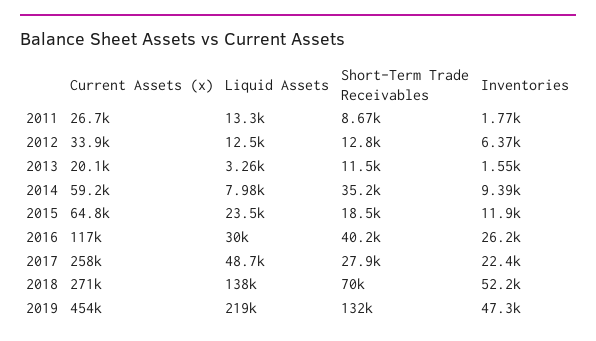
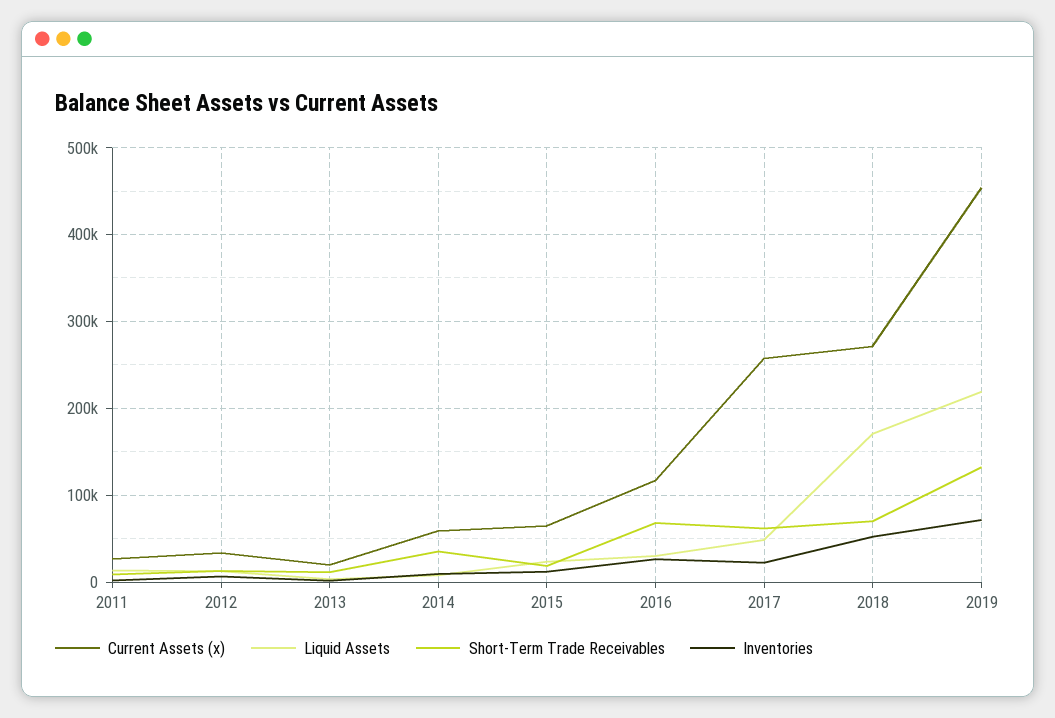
Short-Term Trade Receivables, 2016: 40200 -> 70000
Short-Term Trade Receivables, 2017: 27900 -> 60000
Liquid Assets, 2018: 138000 -> 170000
Inventories, 2019: 47300 -> 70000

